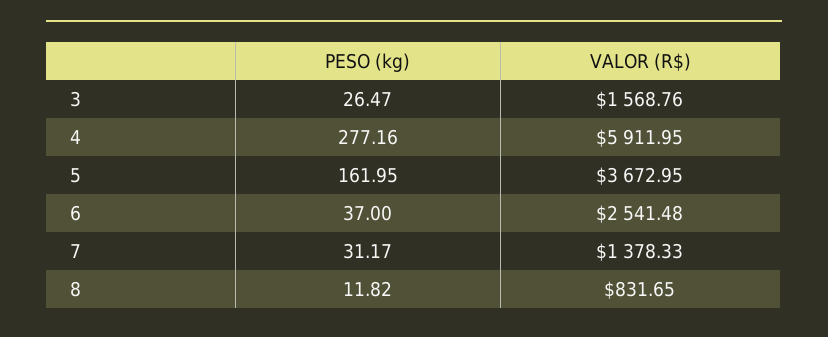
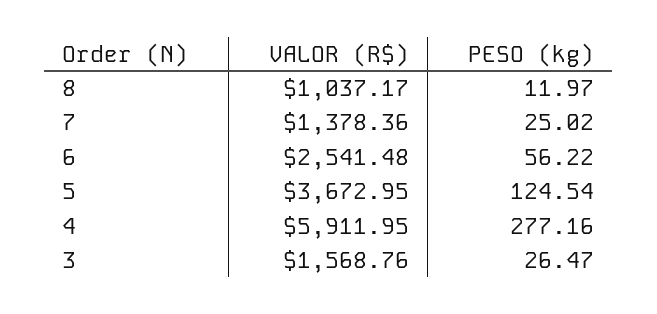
PESO (kg), 5: 161.95 -> 124.54
PESO (kg), 6: 37 -> 56.22
PESO (kg), 7: 31.17 -> 25.02
VALOR (R$), 7: 1378.33 -> 1378.36
PESO (kg), 8: 11.82 -> 11.97
VALOR (R$), 8: 831.65 -> 1037.17

